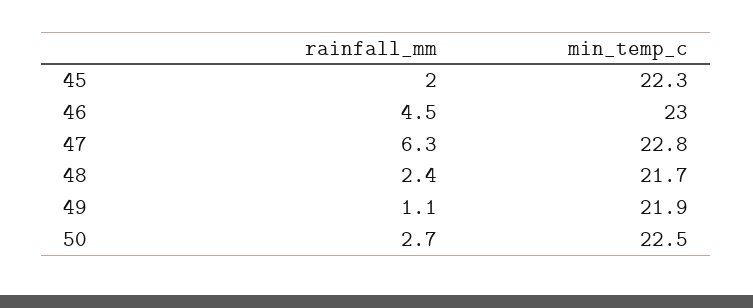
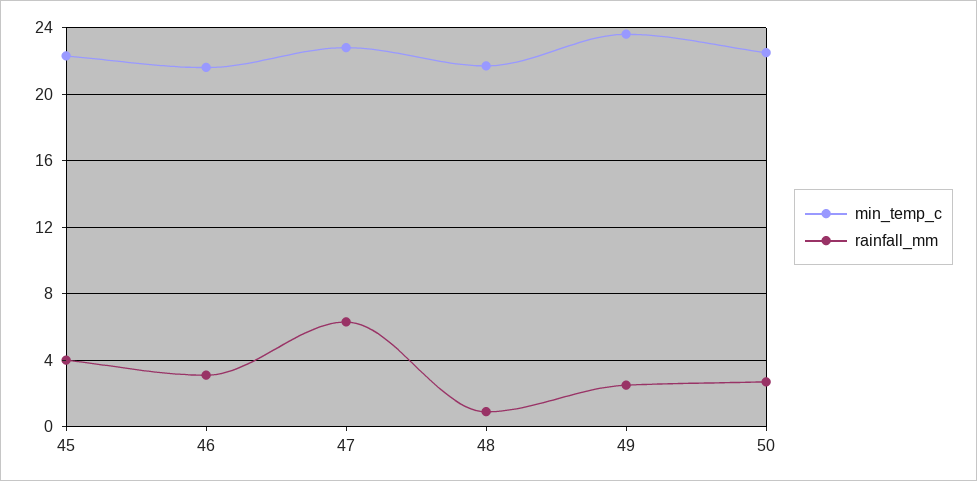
rainfall_mm, 45: 2 -> 4
rainfall_mm, 46: 4.5 -> 3
min_temp_c, 46: 23 -> 21.5
rainfall_mm, 48: 2.4 -> 1
rainfall_mm, 49: 1.1 -> 2.5
min_temp_c, 49: 21.9 -> 23.5

